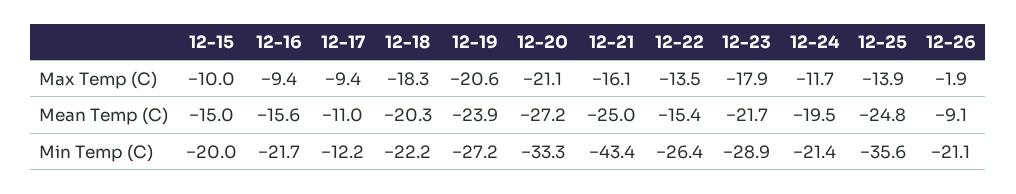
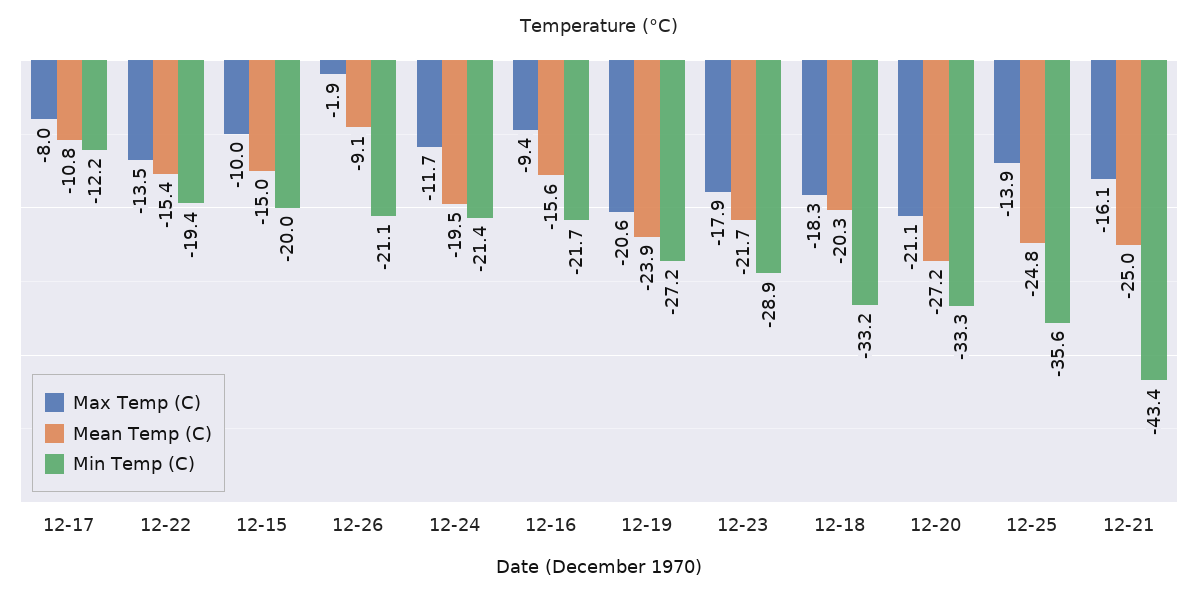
Max Temp (C), 12-17: -9.4 -> -8
Mean Temp (C), 12-17: -11 -> -10.8
Min Temp (C), 12-18: -22.2 -> -33.2
Min Temp (C), 12-22: -26.4 -> -19.4

